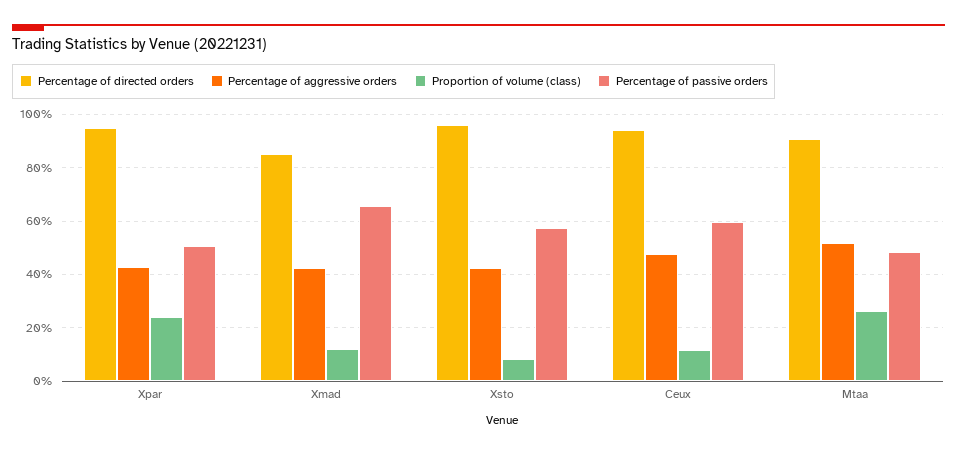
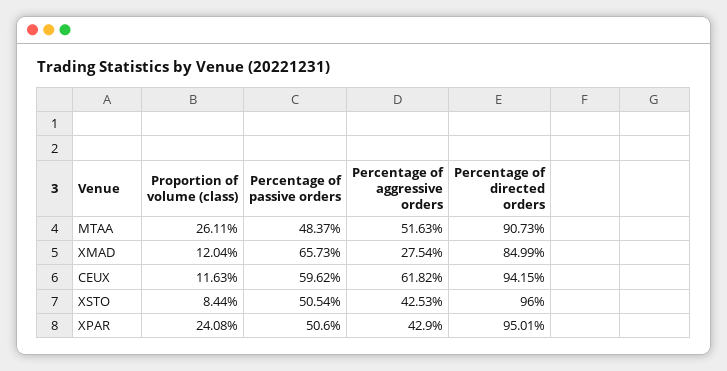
Percentage of aggressive orders, Xmad: 42.5 -> 27.54
Percentage of passive orders, Xsto: 57.5 -> 50.54
Percentage of aggressive orders, Ceux: 47.5 -> 61.82

